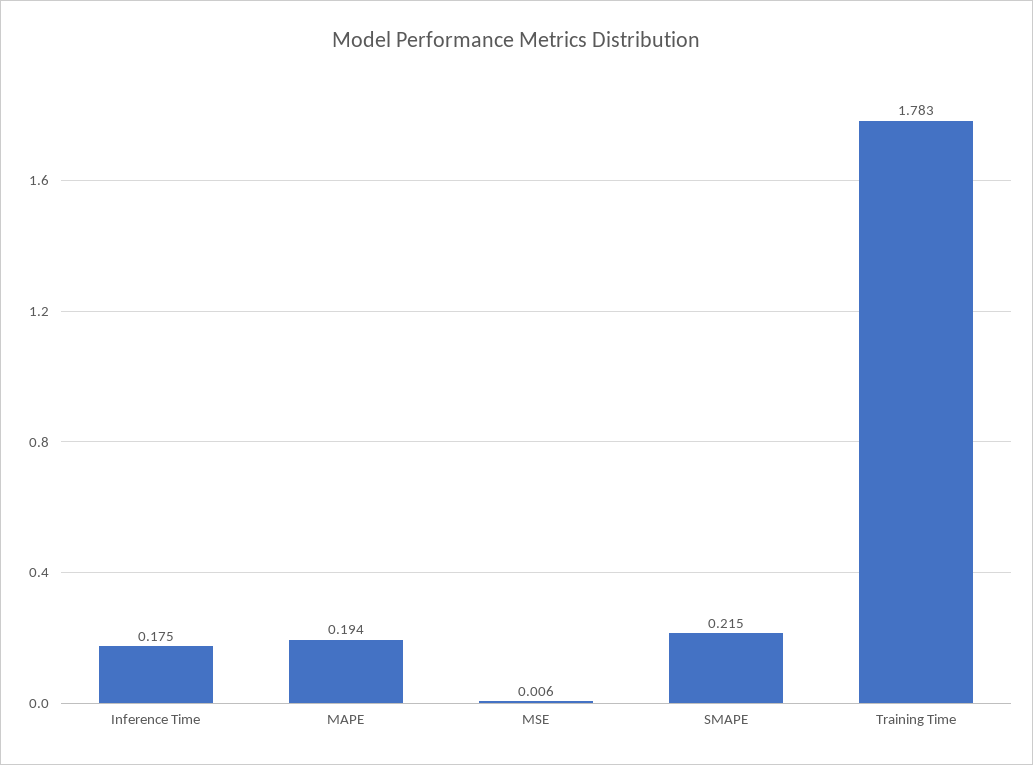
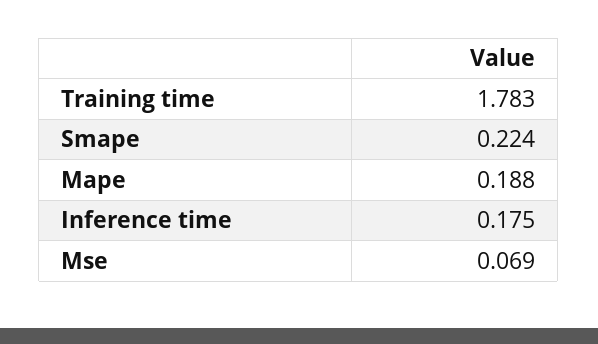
MAPE: 0.194 -> 0.188
MSE: 0.006 -> 0.069
SMAPE: 0.215 -> 0.224

